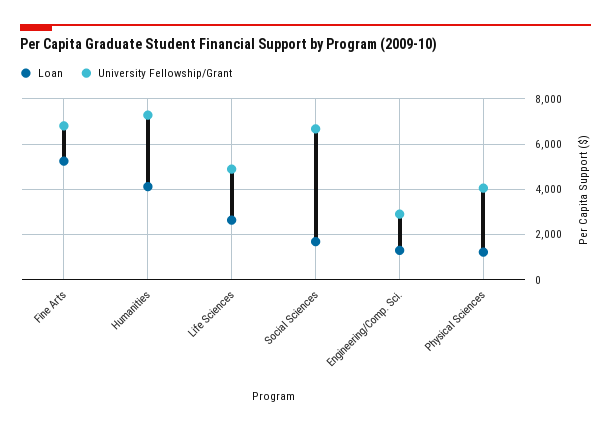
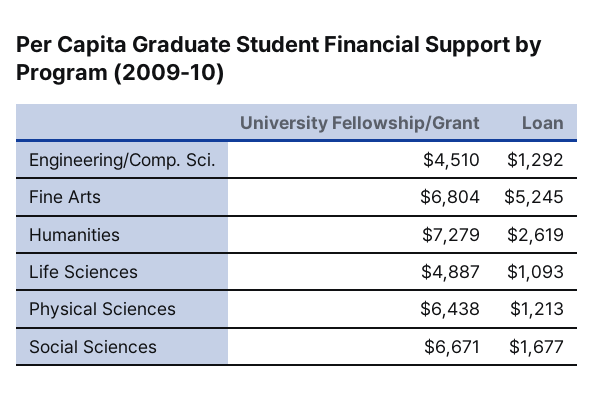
Loan, Humanities: 4000 -> 2619
Loan, Life Sciences: 2500 -> 1093
University Fellowship/Grant, Engineering/Comp. Sci.: 3000 -> 4510
University Fellowship/Grant, Physical Sciences: 4000 -> 6438

